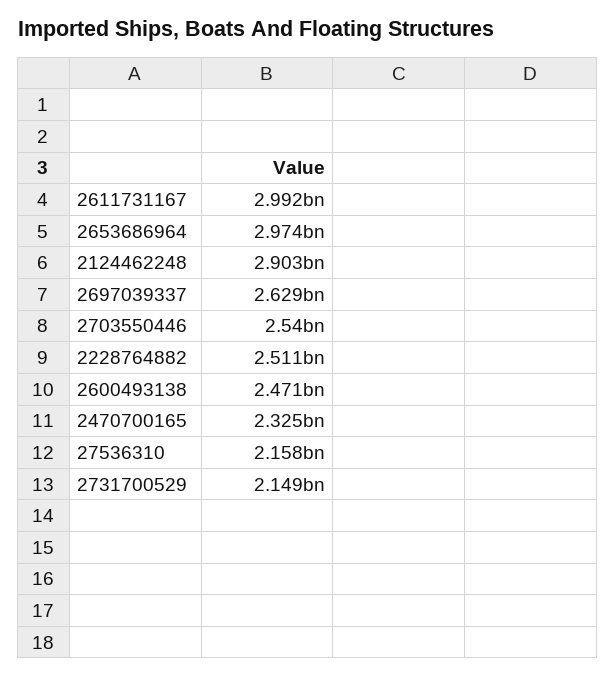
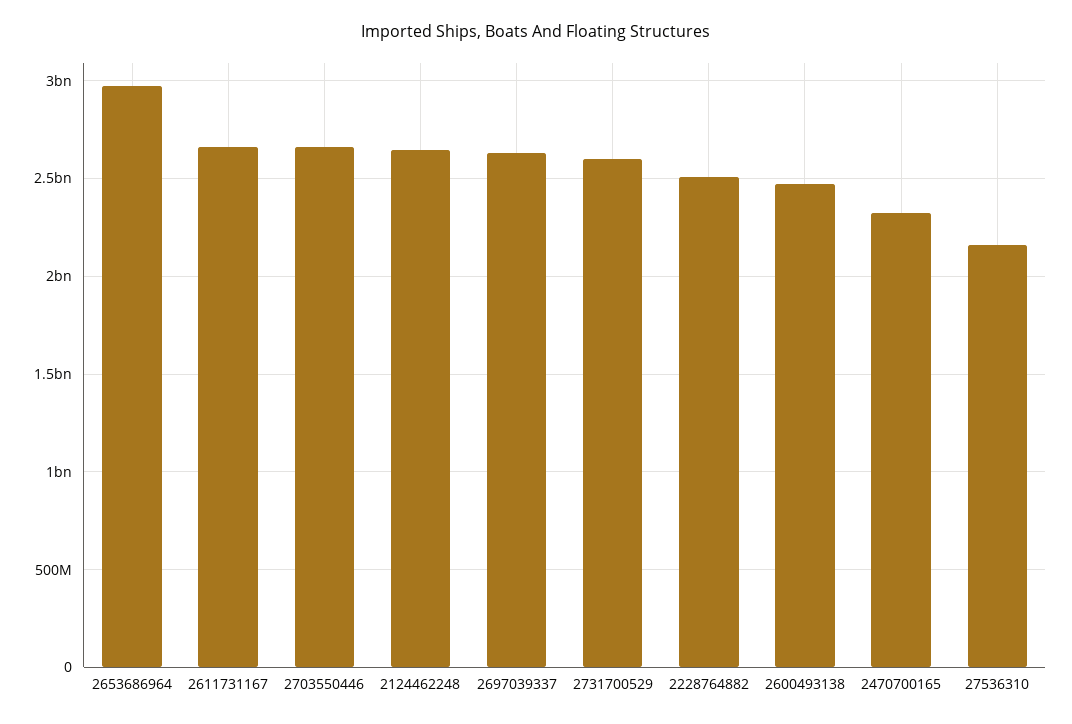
2611731167: 2992000000 -> 2650000000
2124462248: 2903000000 -> 2650000000
2703550446: 2540000000 -> 2650000000
2731700529: 2149000000 -> 2600000000

